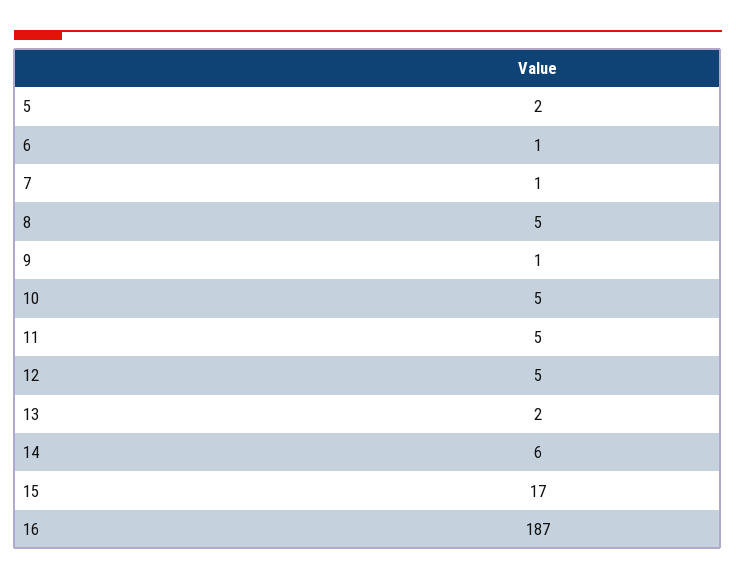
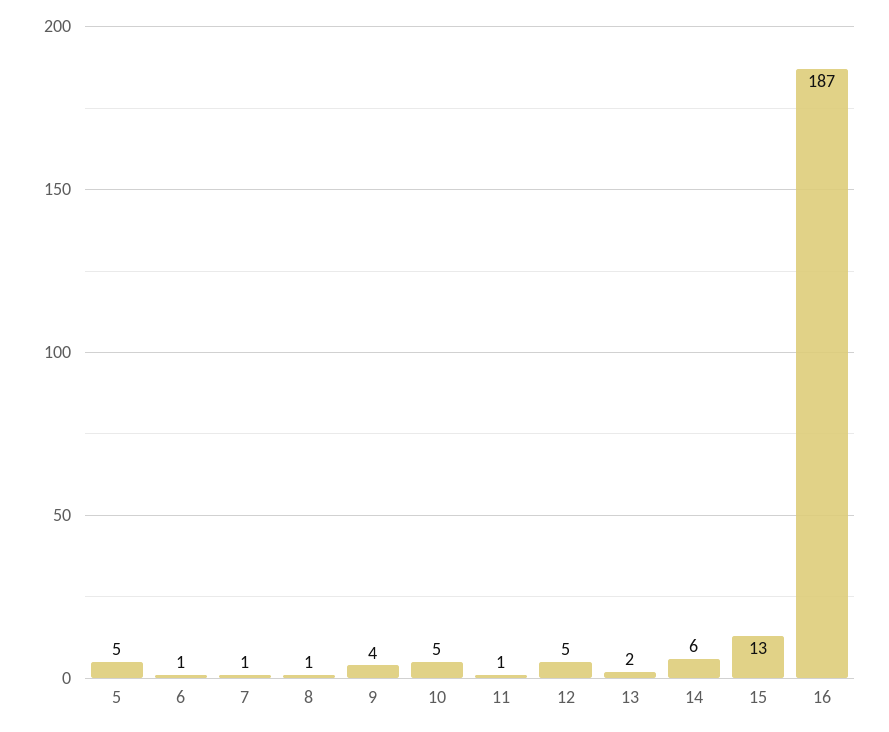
5: 2 -> 5
8: 5 -> 1
9: 1 -> 4
11: 5 -> 1
15: 17 -> 13

